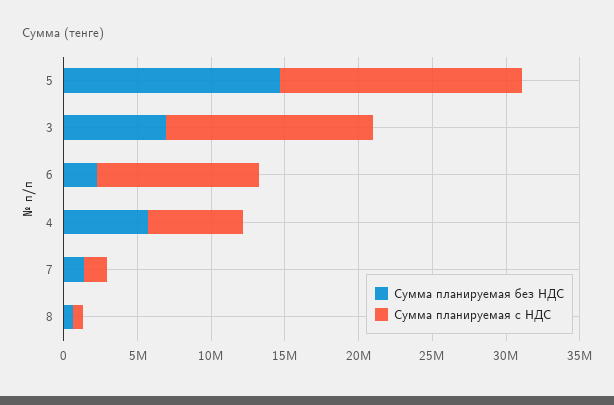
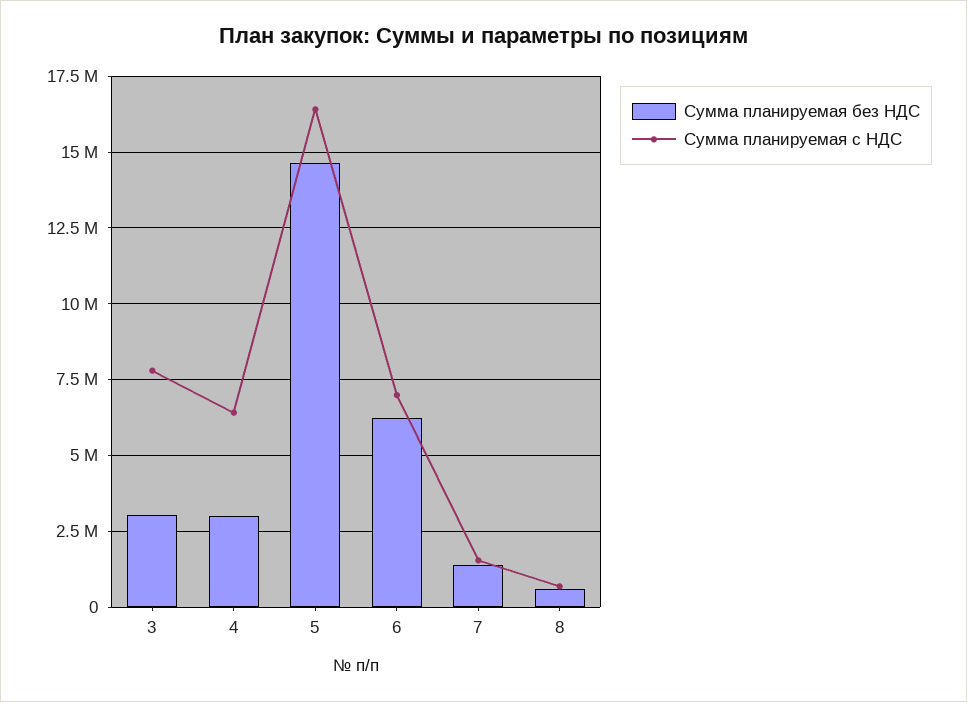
Сумма планируемая без НДС, 3: 7000000 -> 3000000
Сумма планируемая с НДС, 3: 14000000 -> 7750000
Сумма планируемая без НДС, 6: 2000000 -> 6250000
Сумма планируемая с НДС, 6: 11000000 -> 7000000
Сумма планируемая без НДС, 4: 6000000 -> 3000000

